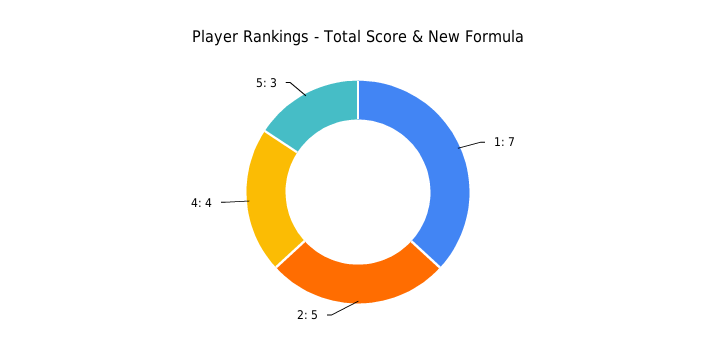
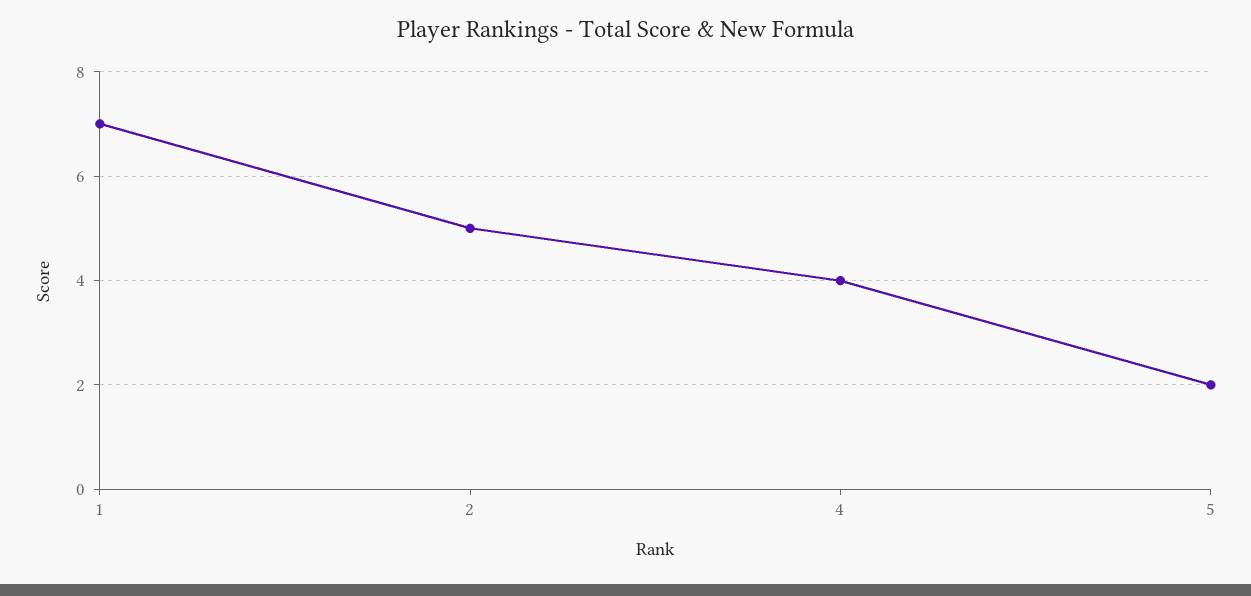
5: 3 -> 2

